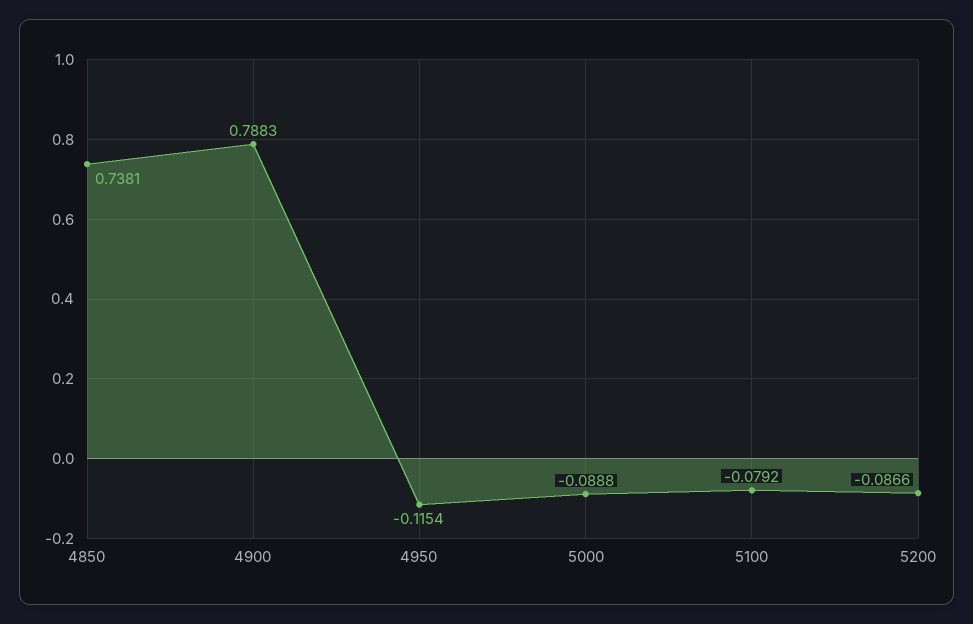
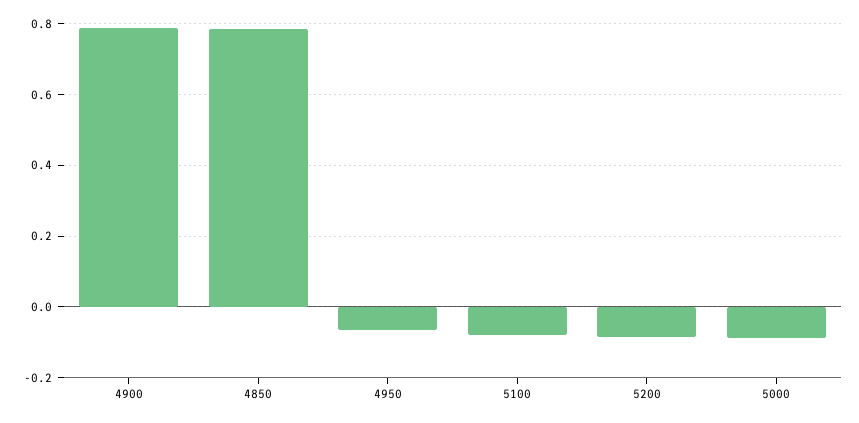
4850: 0.7381 -> 0.78
4950: -0.1154 -> -0.06

